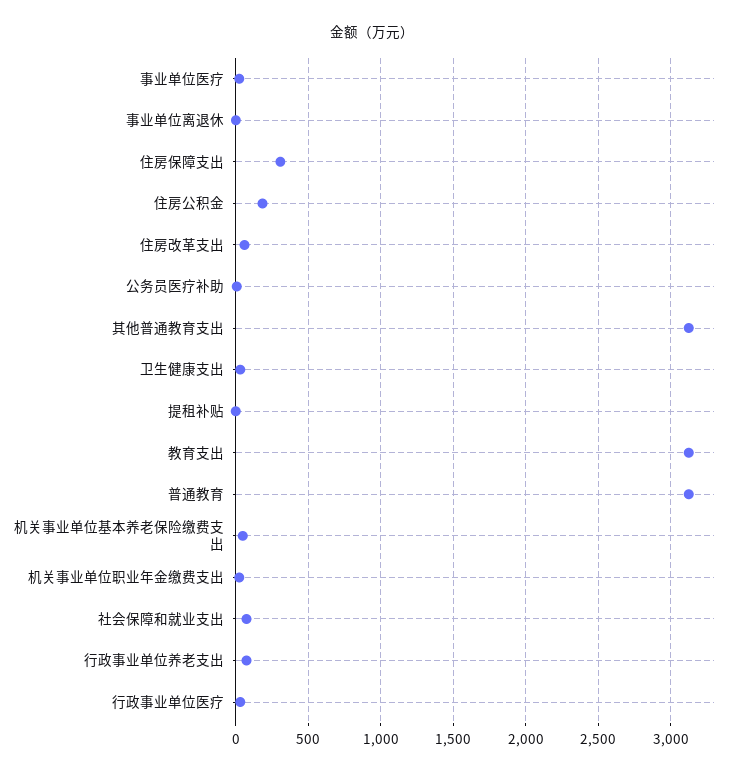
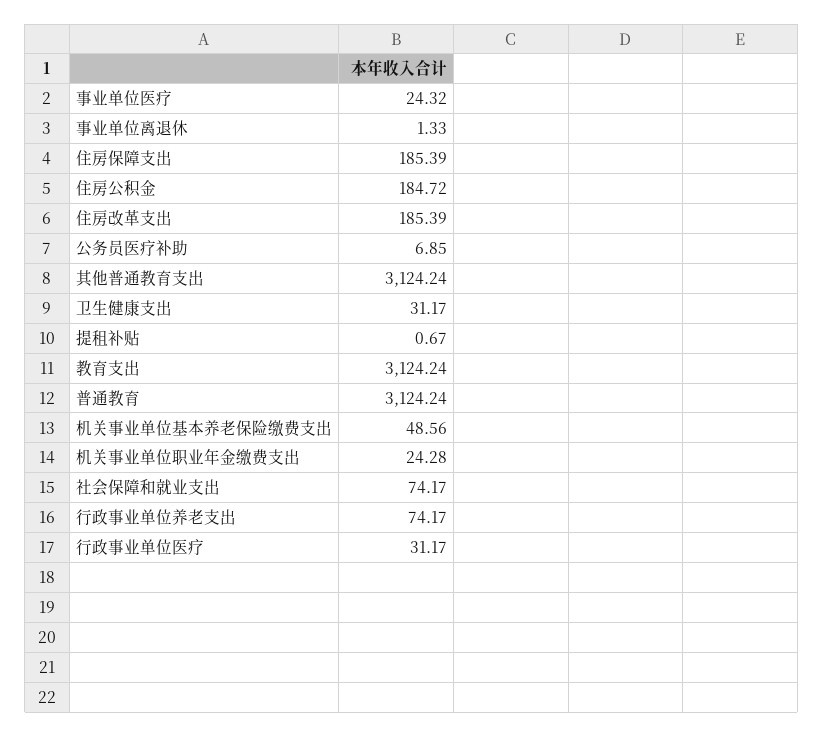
住房保障支出: 300 -> 185.39
住房改革支出: 50 -> 185.39

